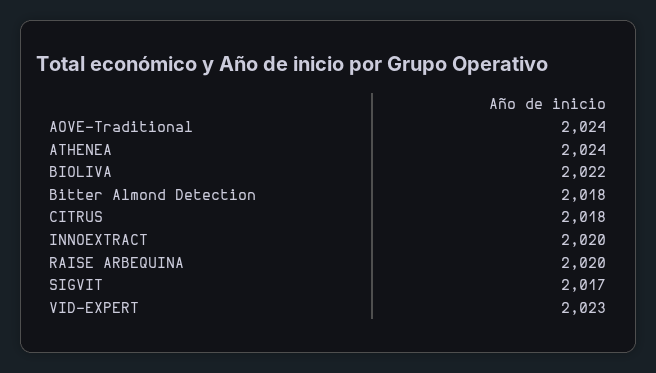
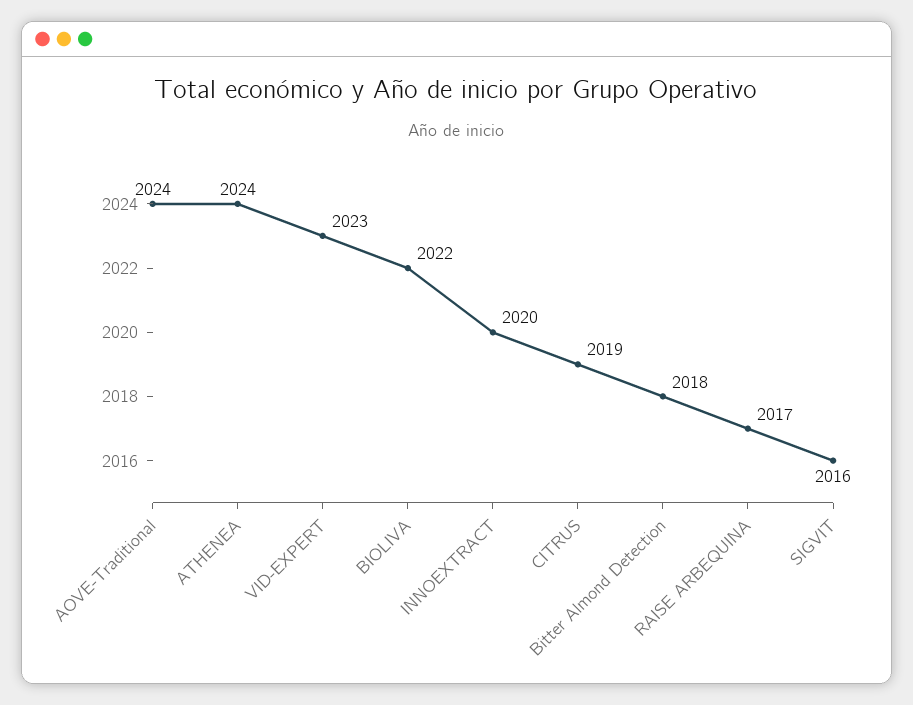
CITRUS: 2018 -> 2019
RAISE ARBEQUINA: 2020 -> 2017
SIGVIT: 2017 -> 2016

